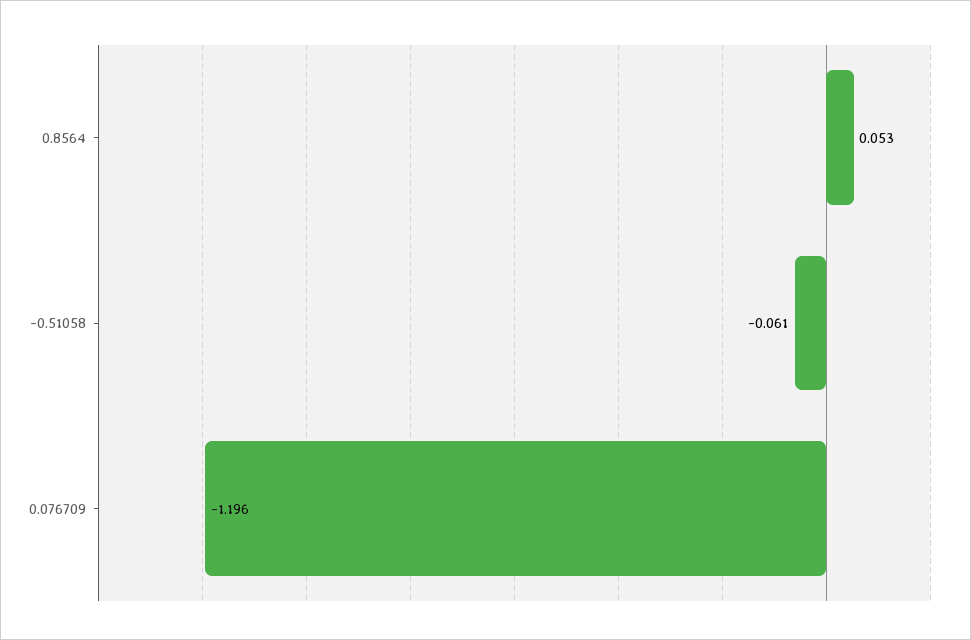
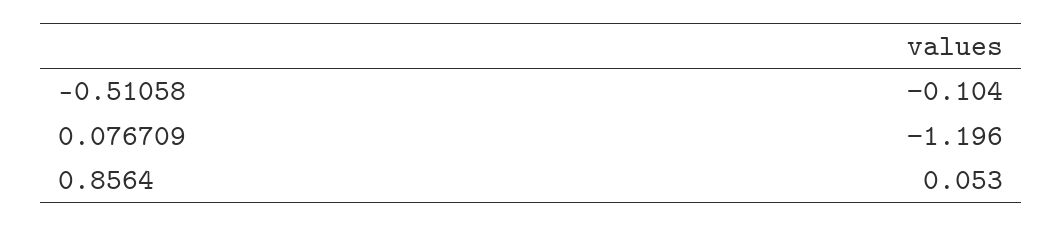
-0.51058: -0.061 -> -0.104

